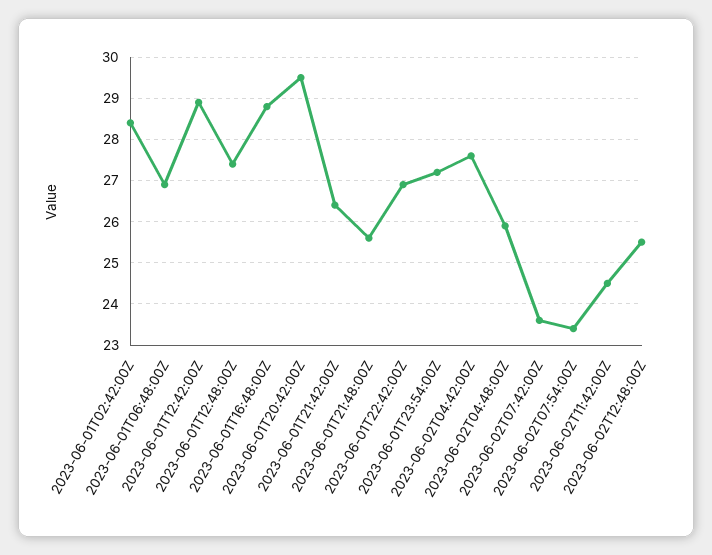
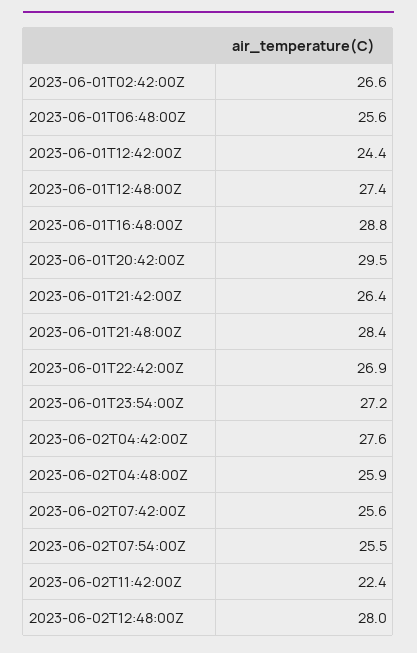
2023-06-01T02:42:00Z: 28.5 -> 26.6
2023-06-01T06:48:00Z: 27 -> 25.6
2023-06-01T12:42:00Z: 29 -> 24.4
2023-06-01T21:48:00Z: 25.5 -> 28.4
2023-06-02T07:42:00Z: 23.5 -> 25.6
2023-06-02T07:54:00Z: 23.5 -> 25.5
2023-06-02T11:42:00Z: 24.5 -> 22.4
2023-06-02T12:48:00Z: 25.5 -> 28

